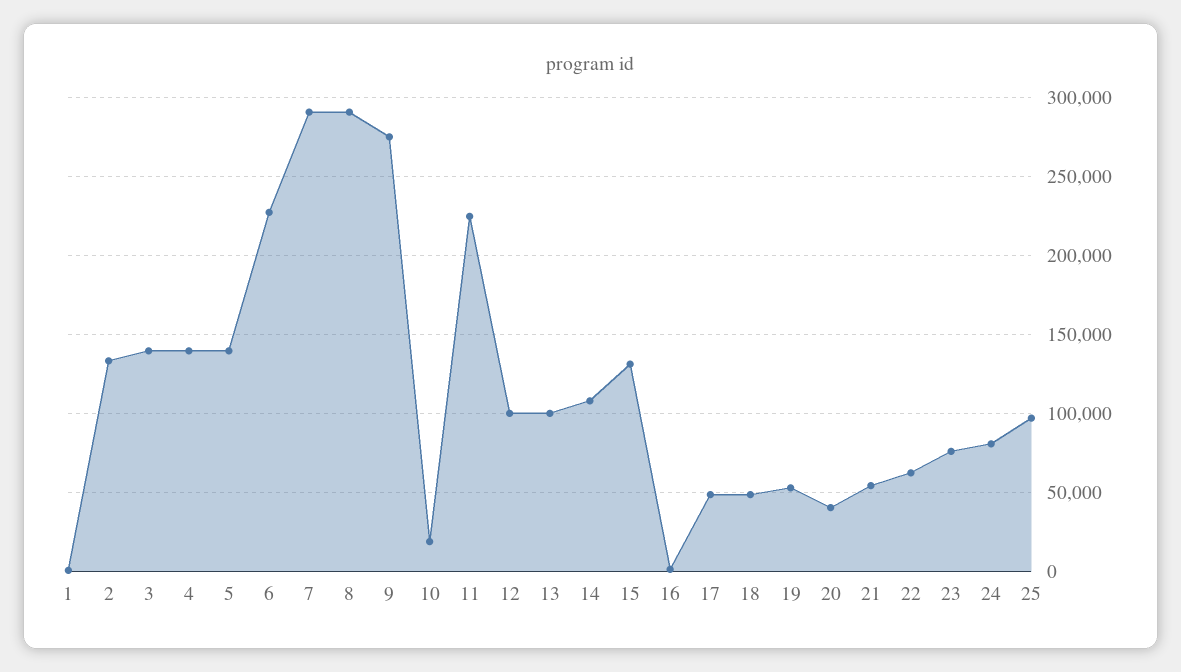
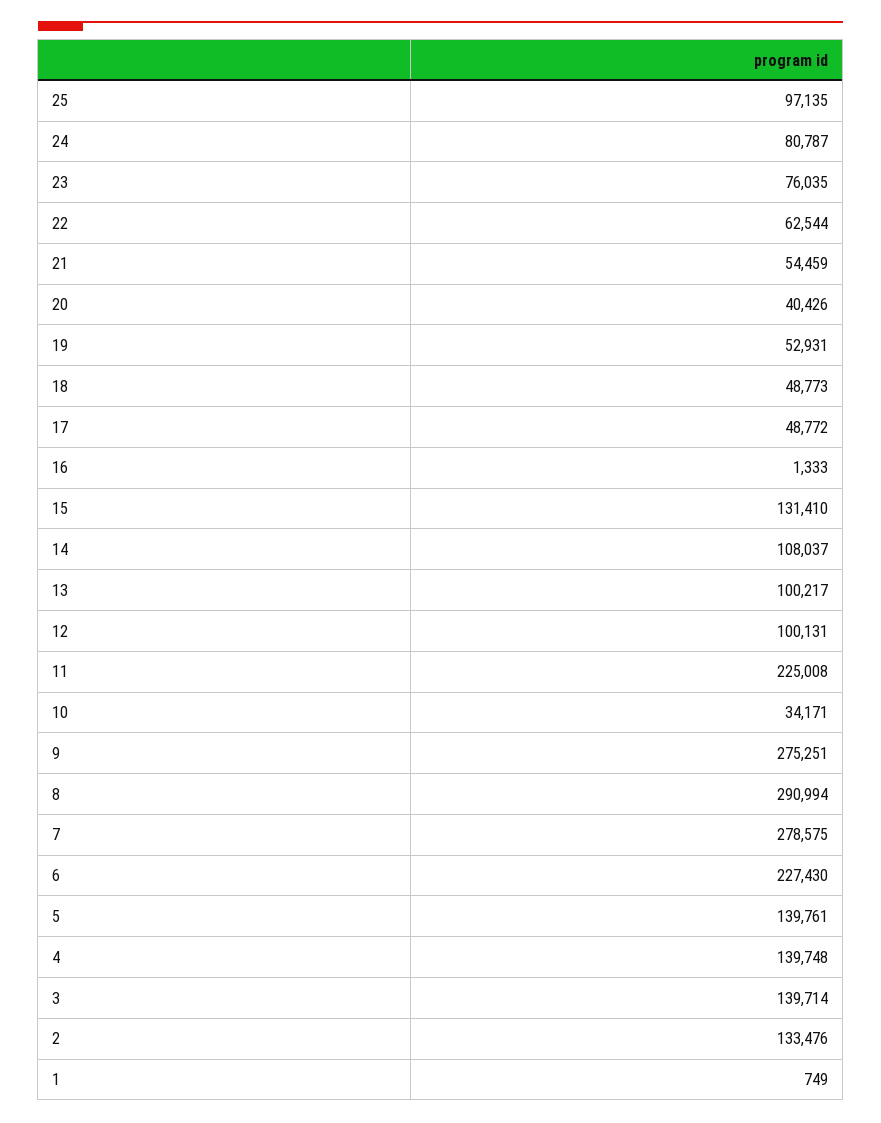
7: 290000 -> 278575
10: 20000 -> 34171

